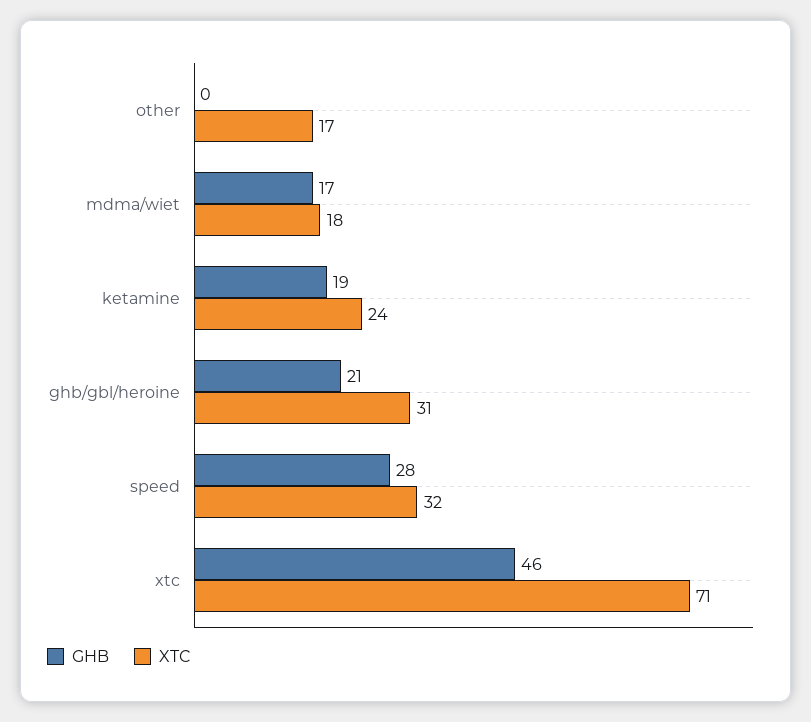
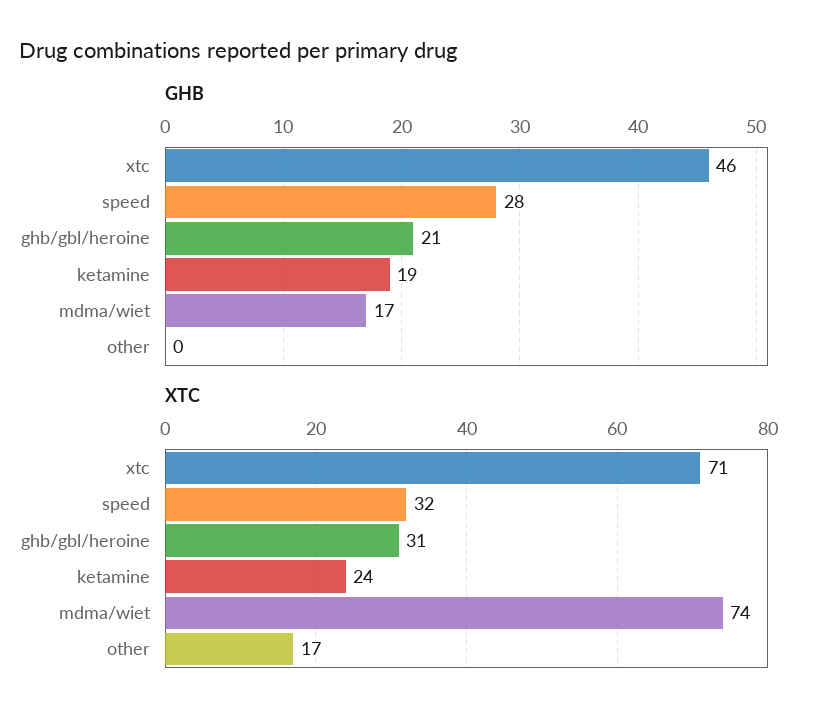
XTC, mdma/wiet: 18 -> 74

